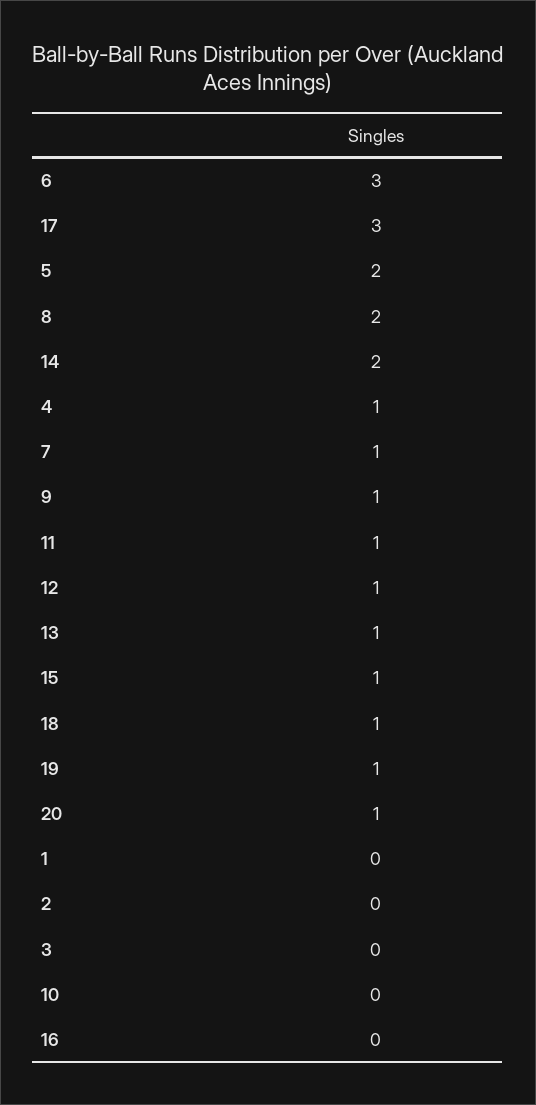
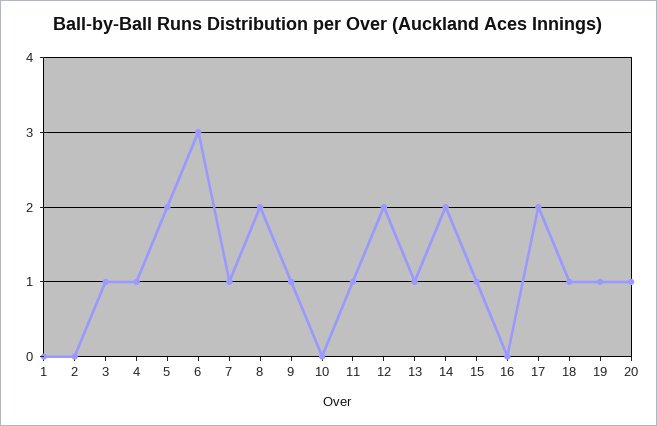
17: 3 -> 2
12: 1 -> 2
3: 0 -> 1

